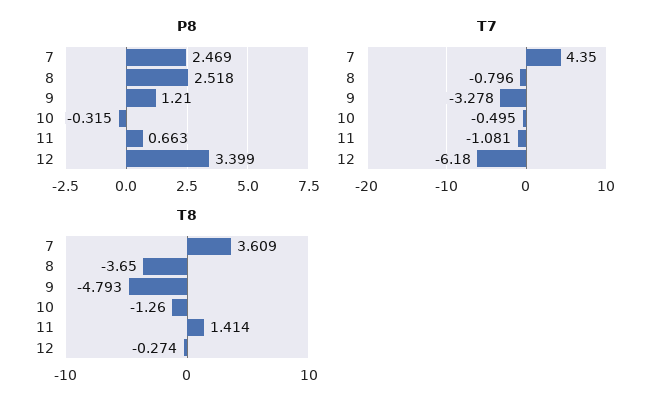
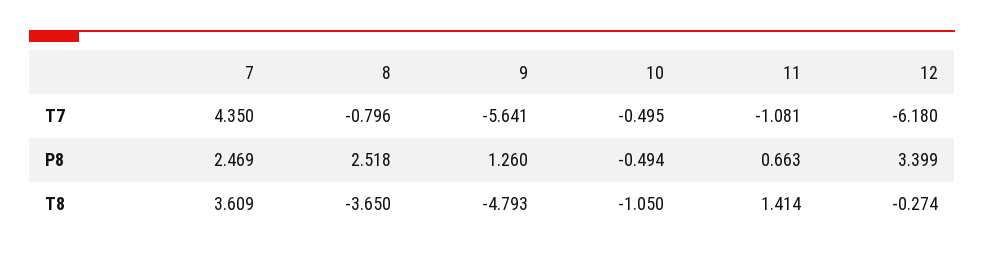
P8, 9: 1.21 -> 1.26
P8, 10: -0.315 -> -0.494
T7, 9: -3.278 -> -5.641
T8, 10: -1.26 -> -1.05

